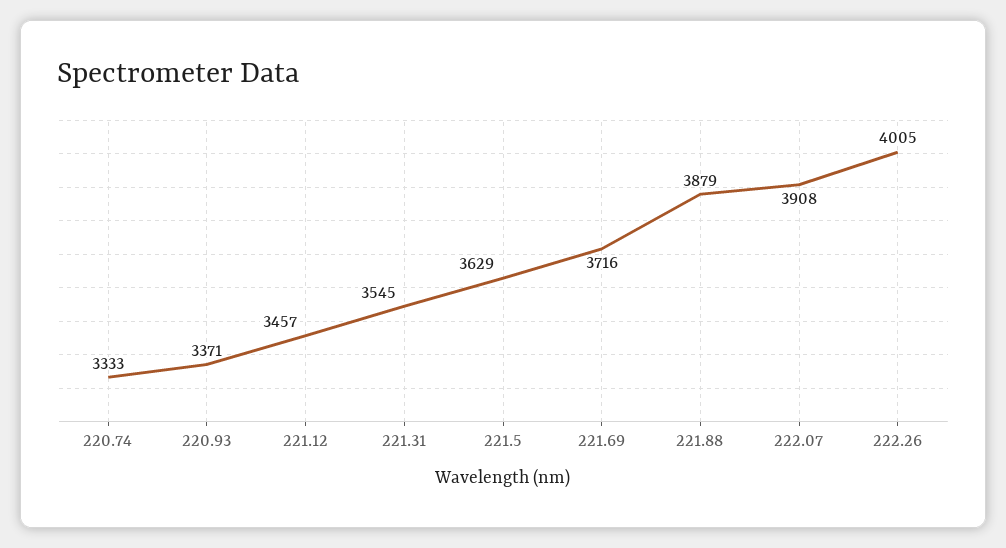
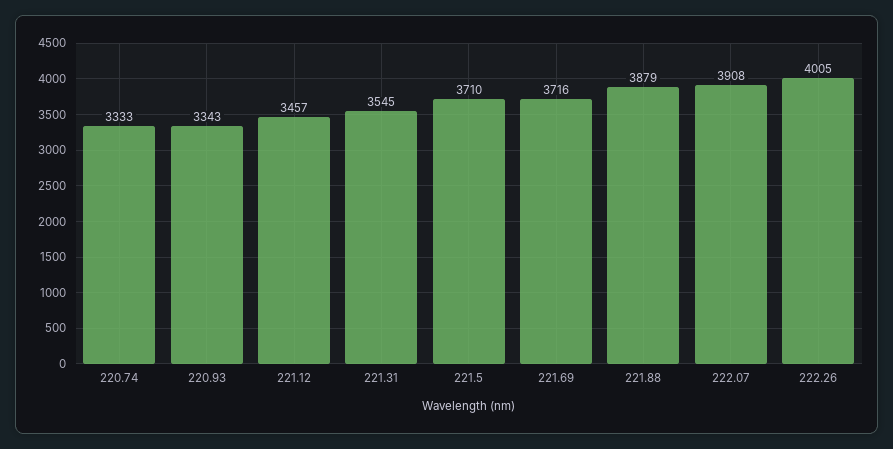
220.93: 3371 -> 3343
221.5: 3629 -> 3710

